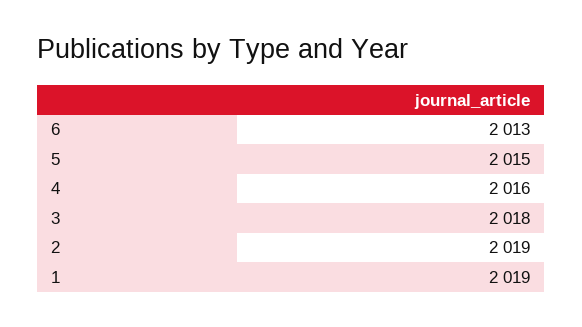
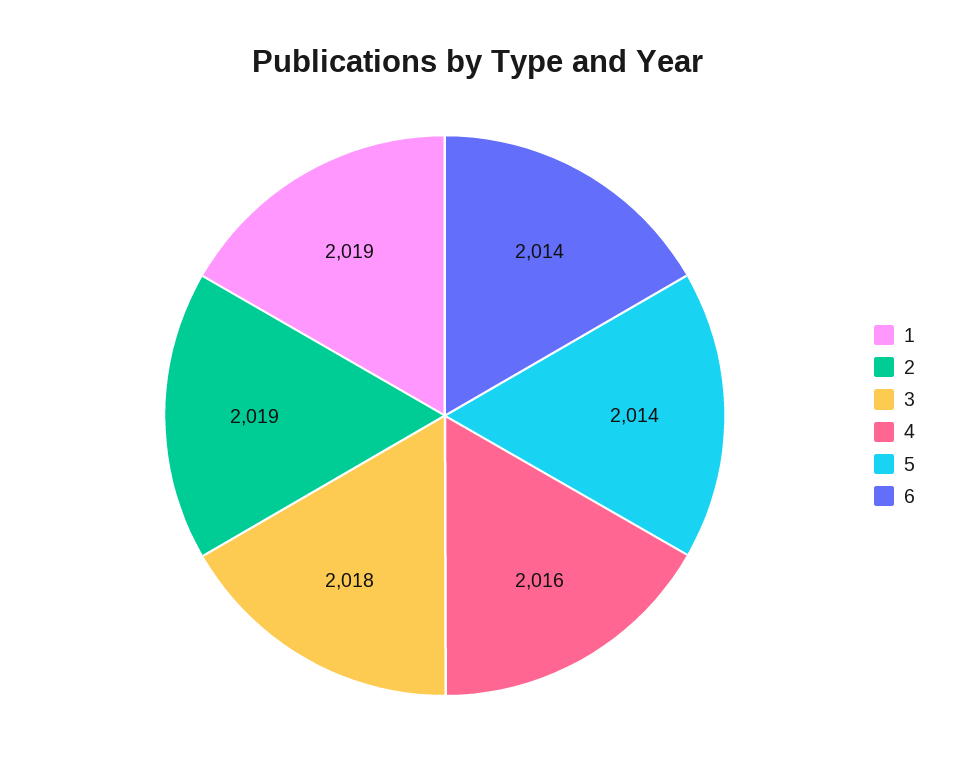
6: 2013 -> 2014
5: 2015 -> 2014

